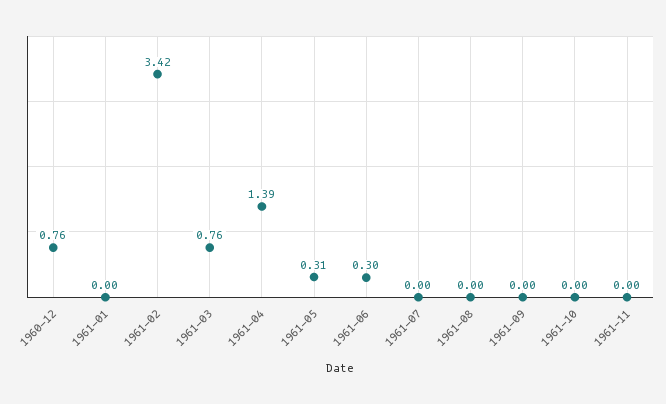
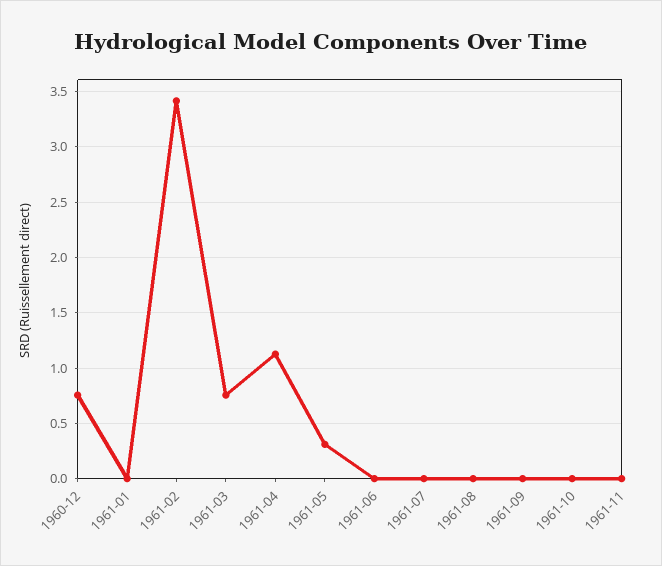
1961-04: 1.39 -> 1.1
1961-06: 0.3 -> 0

